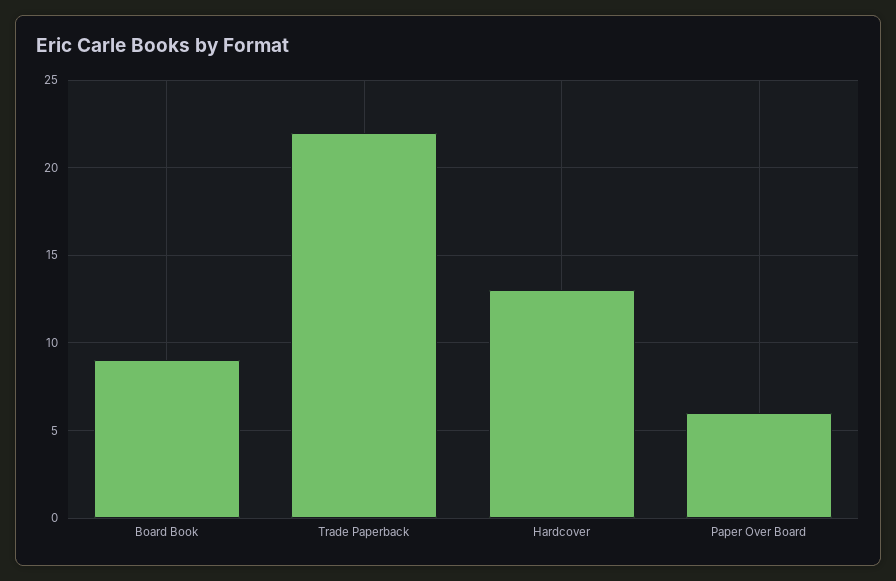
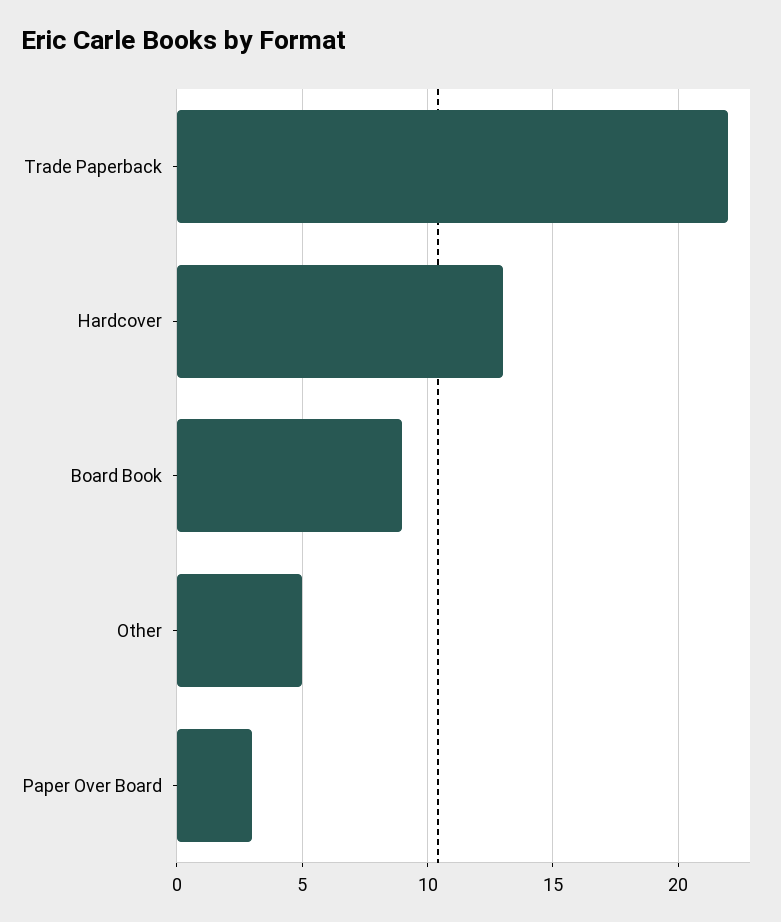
Paper Over Board: 6 -> 3
Other: none -> 5

